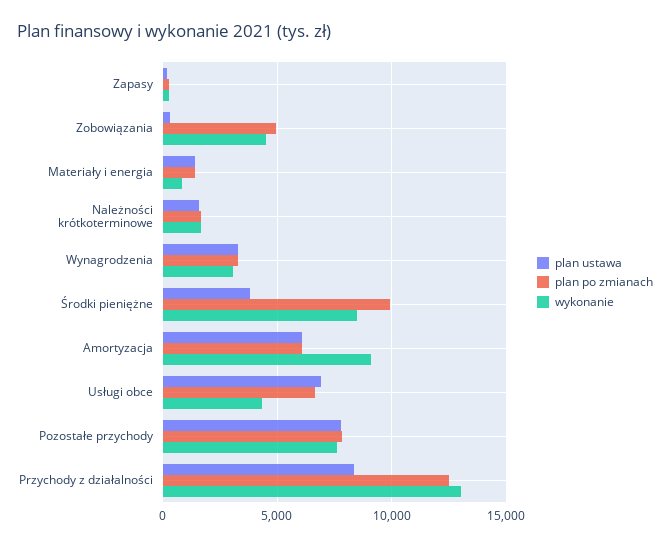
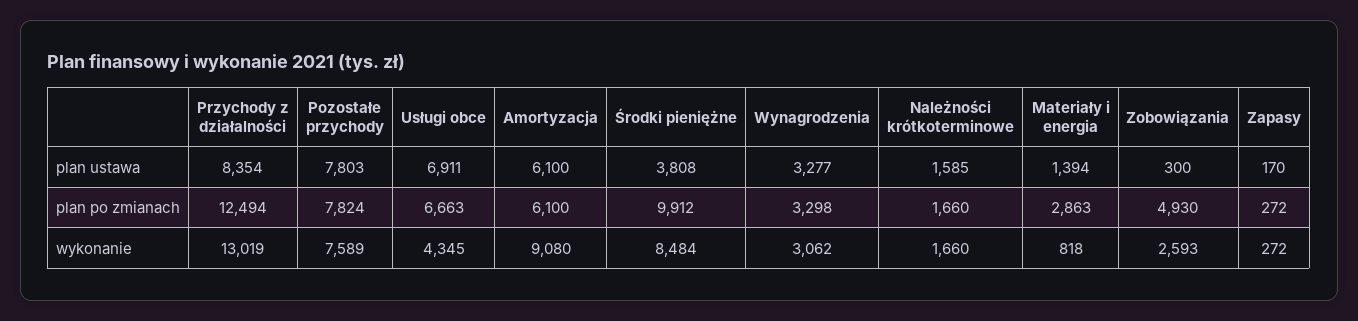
wykonanie, Zobowiązania: 4500 -> 2593
plan po zmianach, Materiały i energia: 1500 -> 2863

